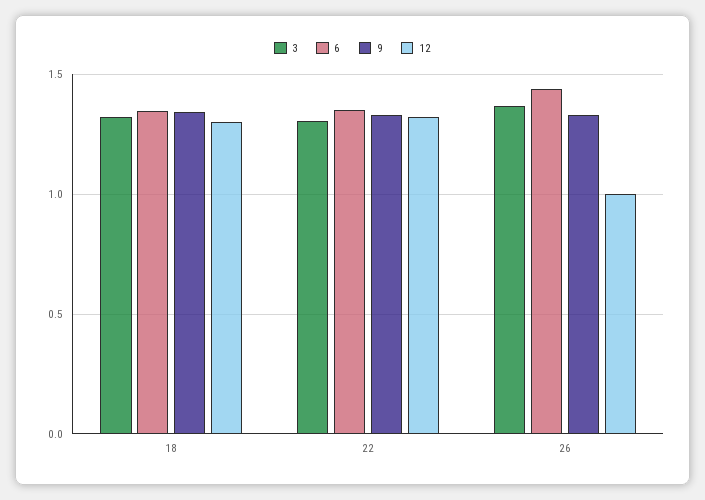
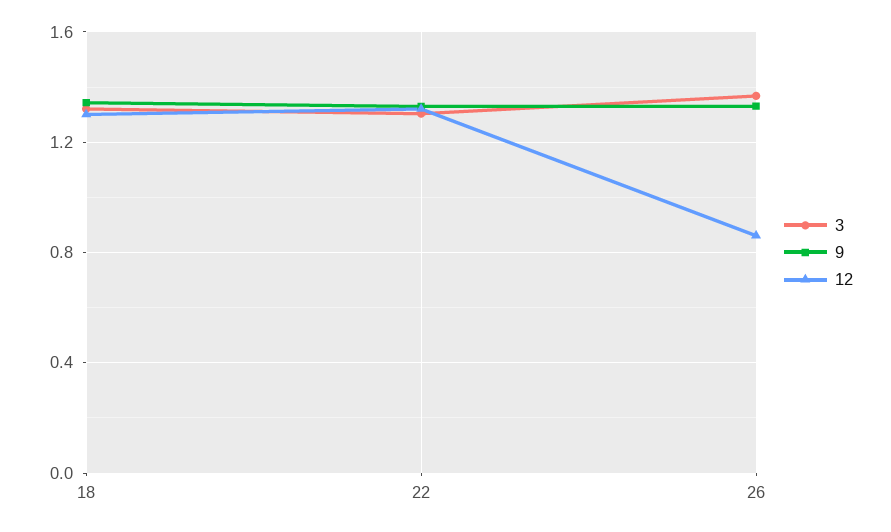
6, 18: 1.35 -> none
6, 22: 1.35 -> none
6, 26: 1.45 -> none
12, 26: 1 -> 0.85

